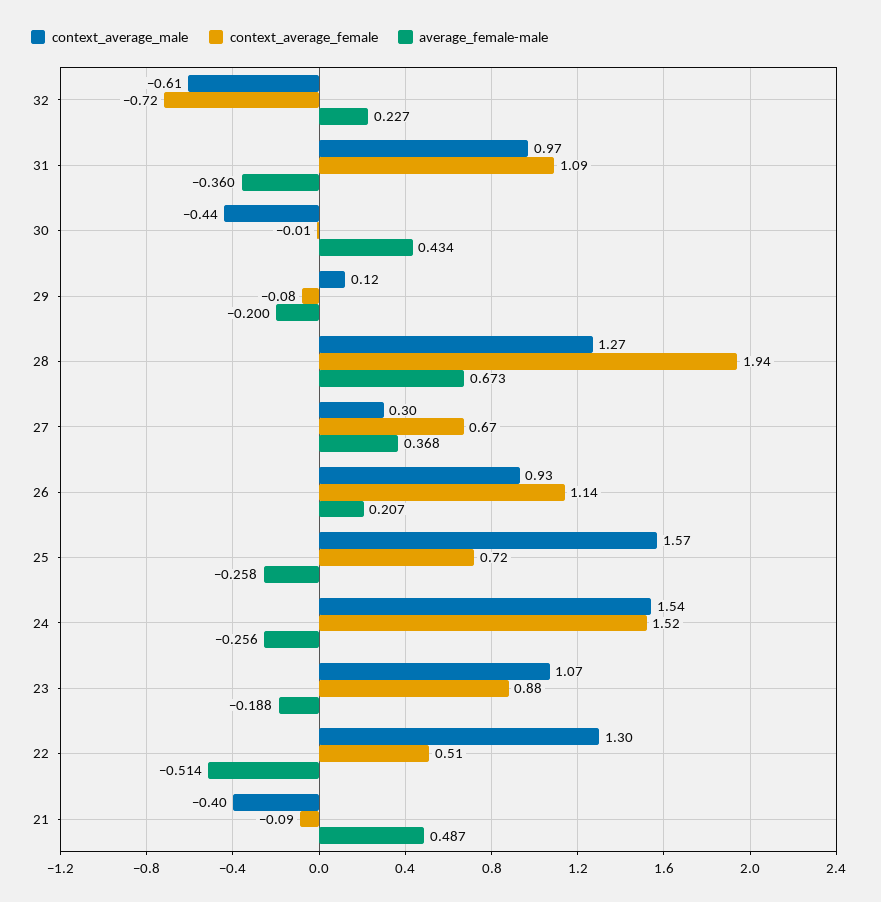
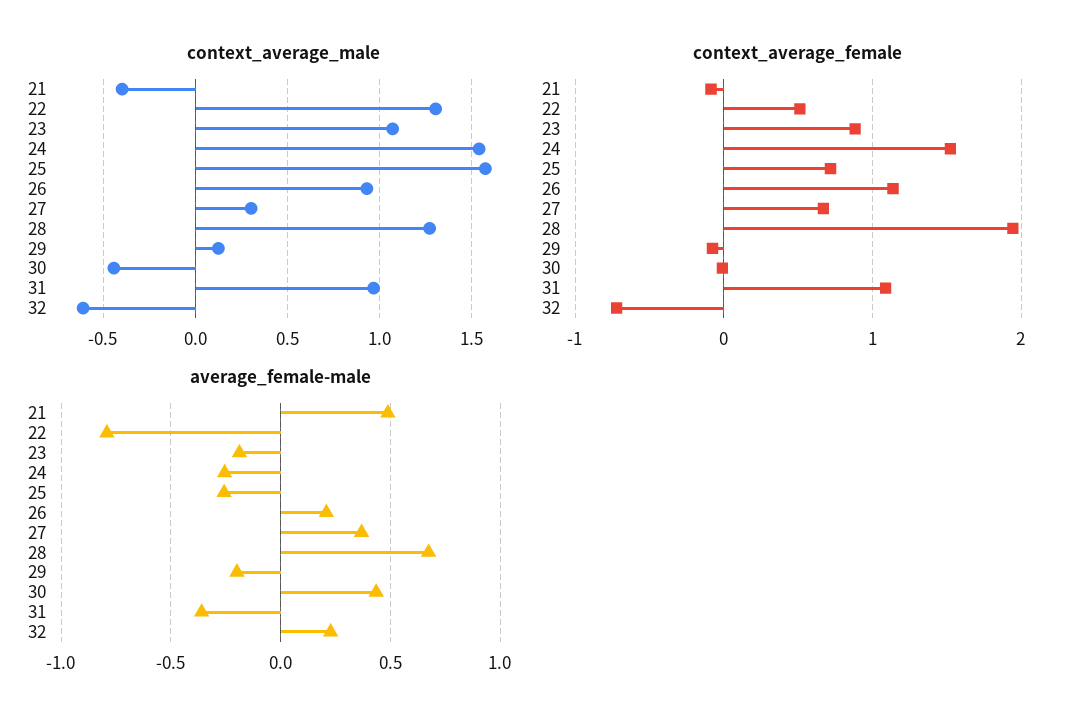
average_female-male, 22: -0.514 -> -0.8

